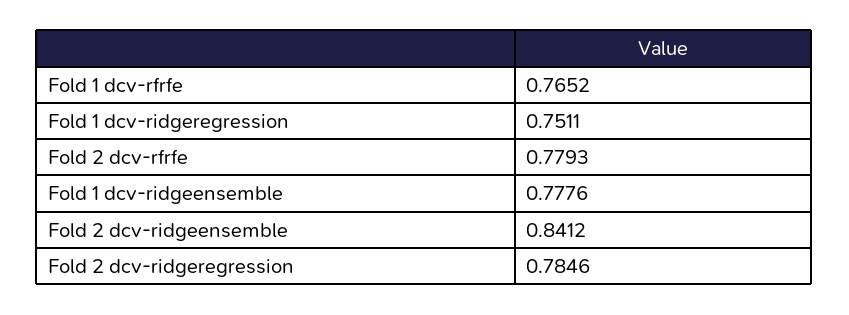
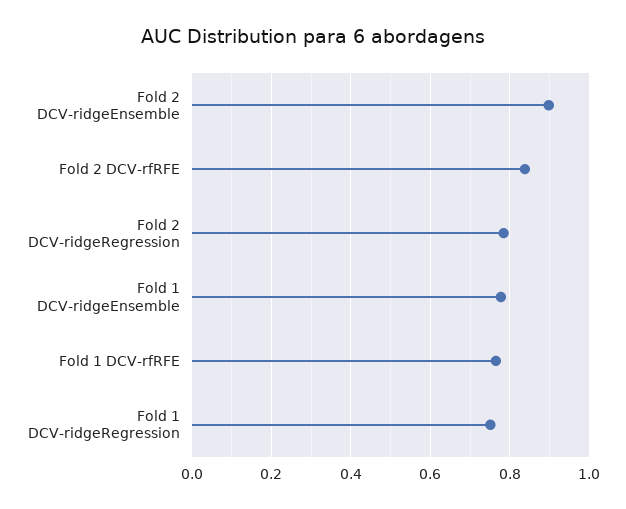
Fold 2 dcv-rfrfe: 0.7793 -> 0.84
Fold 2 dcv-ridgeensemble: 0.8412 -> 0.9

